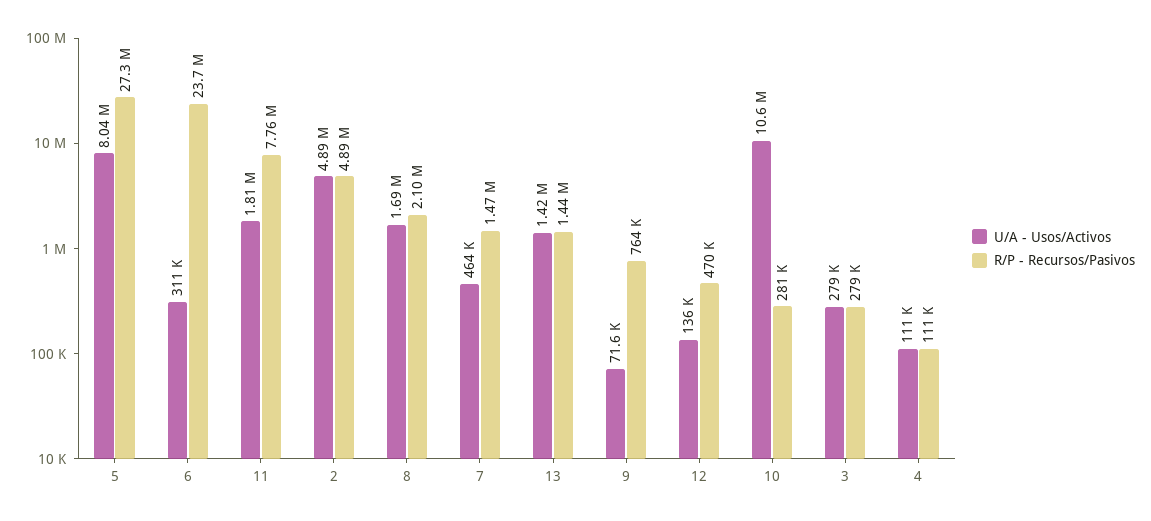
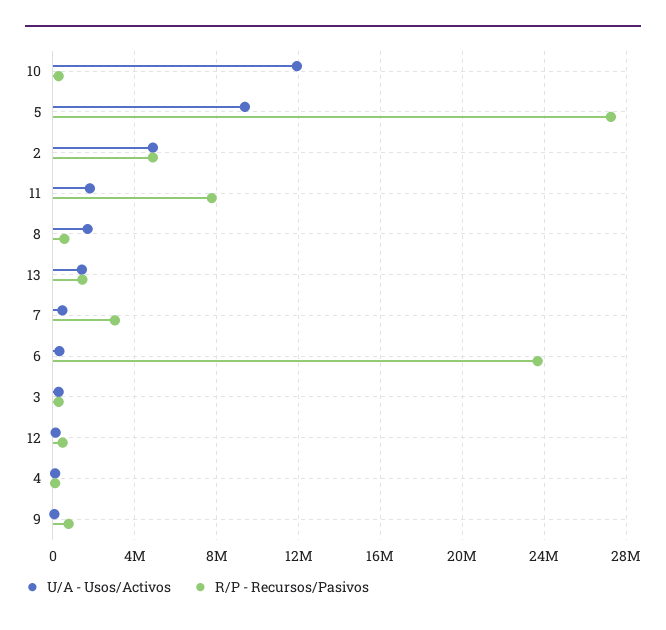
U/A - Usos/Activos, 5: 8040000 -> 9500000
R/P - Recursos/Pasivos, 8: 2100000 -> 500000
R/P - Recursos/Pasivos, 7: 1470000 -> 3000000
U/A - Usos/Activos, 10: 10600000 -> 12000000

